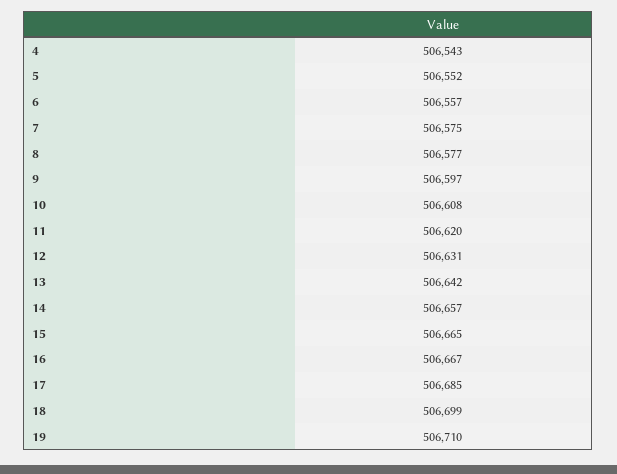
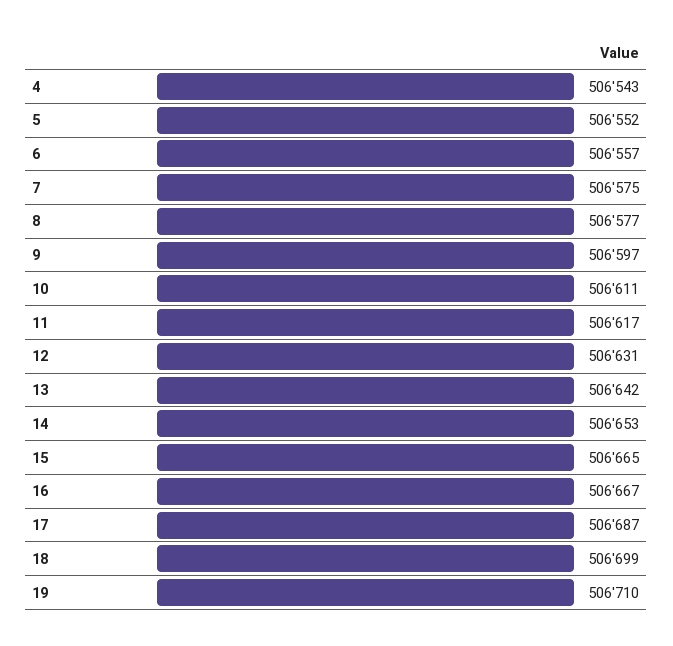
10: 506608 -> 506611
11: 506620 -> 506617
14: 506657 -> 506653
17: 506685 -> 506687

